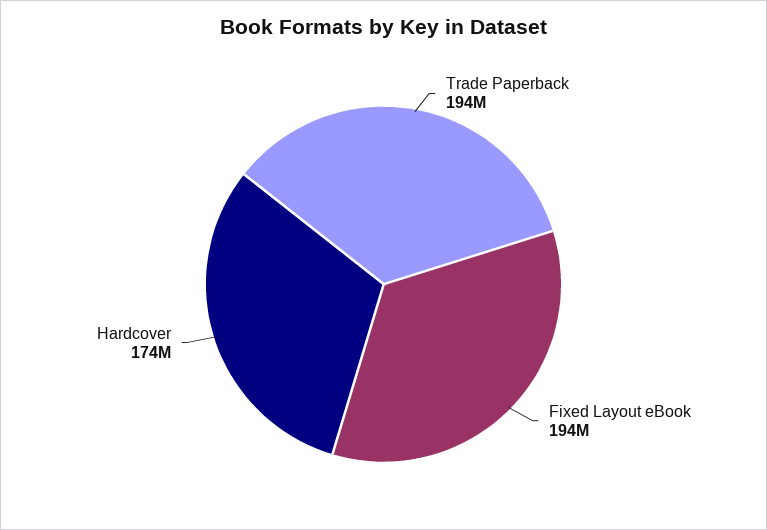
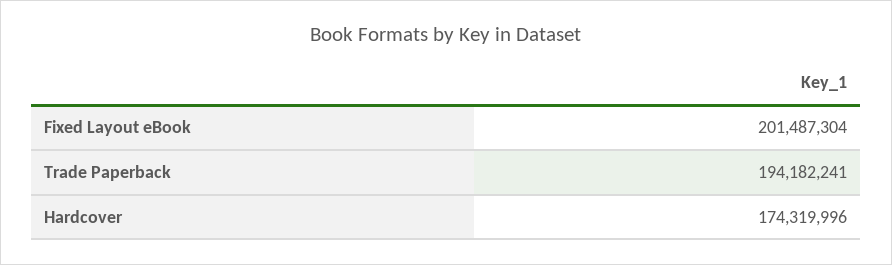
Fixed Layout eBook: 194000000 -> 201487304

